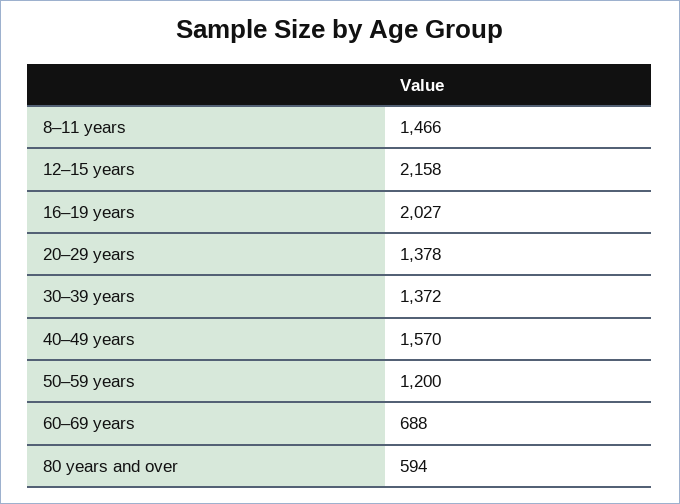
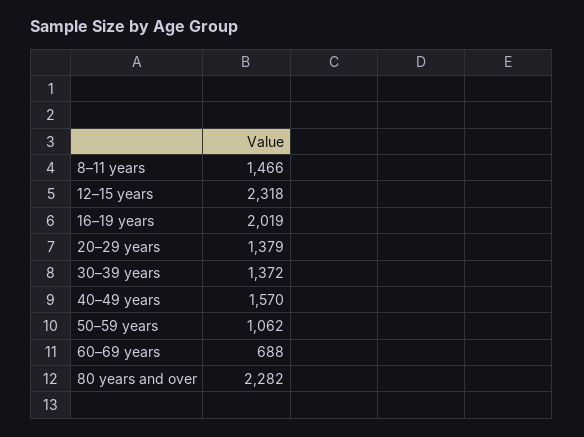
12–15 years: 2158 -> 2318
16–19 years: 2027 -> 2019
20–29 years: 1378 -> 1379
50–59 years: 1200 -> 1062
80 years and over: 594 -> 2282

